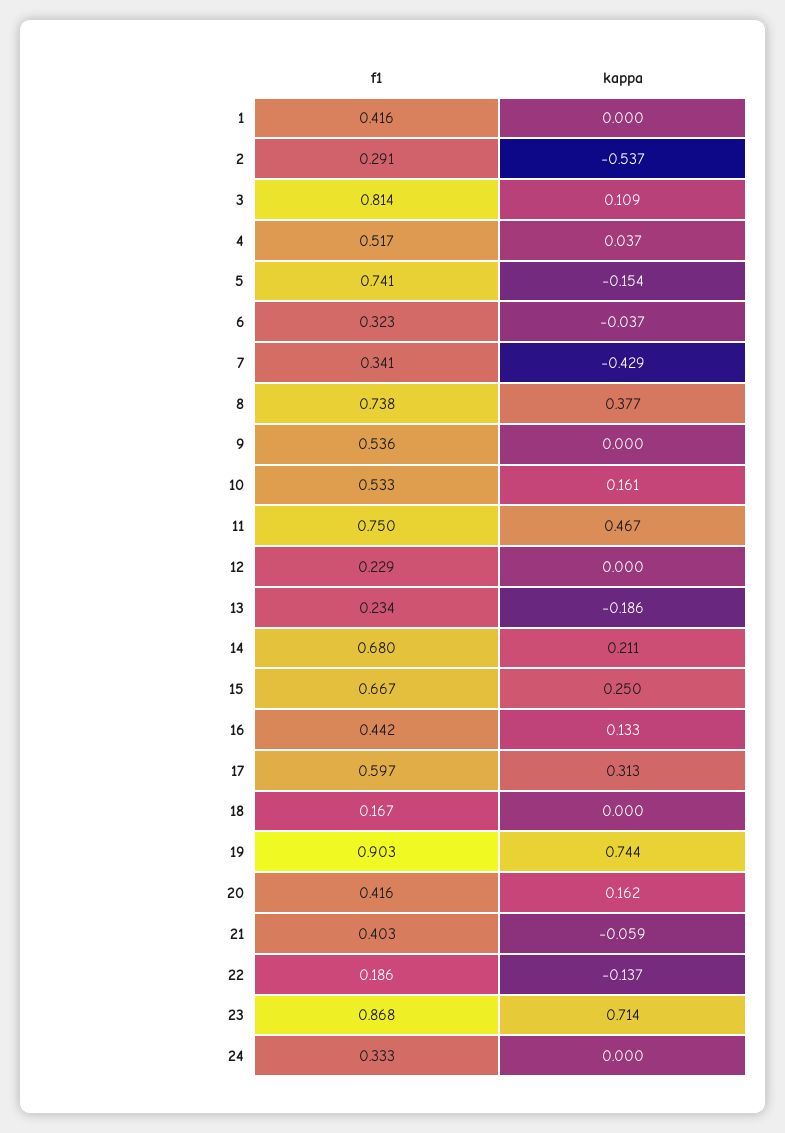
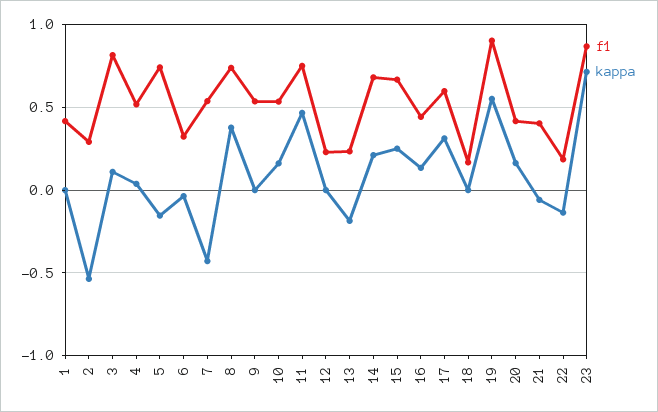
f1, 7: 0.341 -> 0.55
kappa, 19: 0.744 -> 0.55
f1, 24: 0.333 -> none
kappa, 24: 0 -> none

